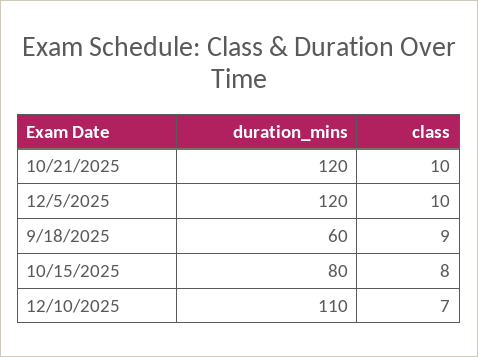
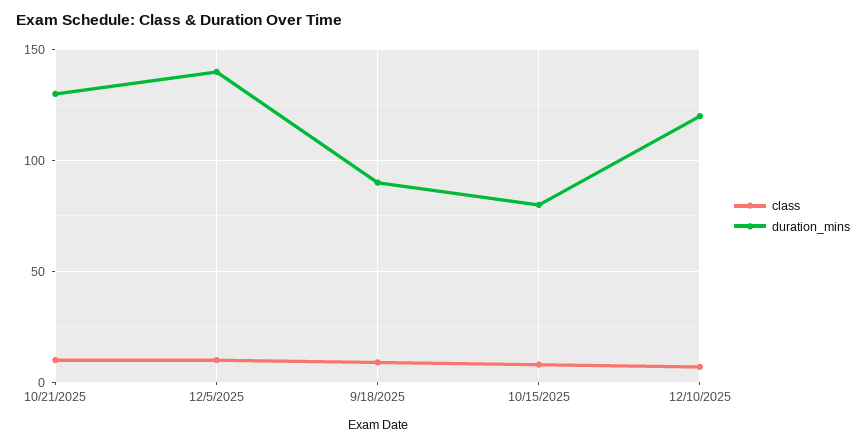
duration_mins, 10/21/2025: 120 -> 130
duration_mins, 12/5/2025: 120 -> 140
duration_mins, 9/18/2025: 60 -> 90
duration_mins, 12/10/2025: 110 -> 120

